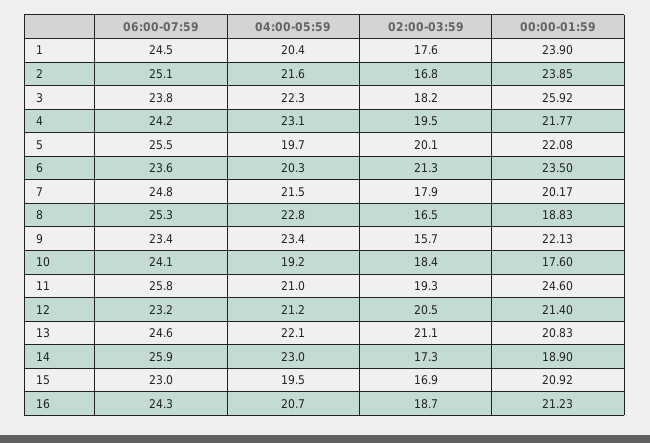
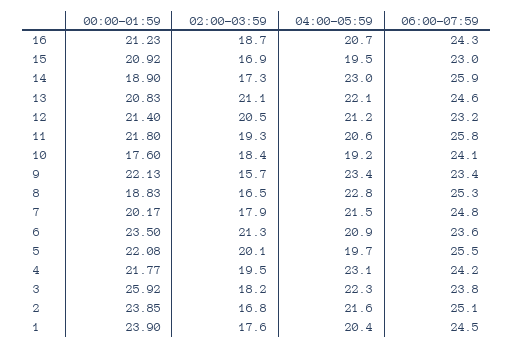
04:00-05:59, 6: 20.3 -> 20.9
04:00-05:59, 11: 21 -> 20.6
00:00-01:59, 11: 24.6 -> 21.8

